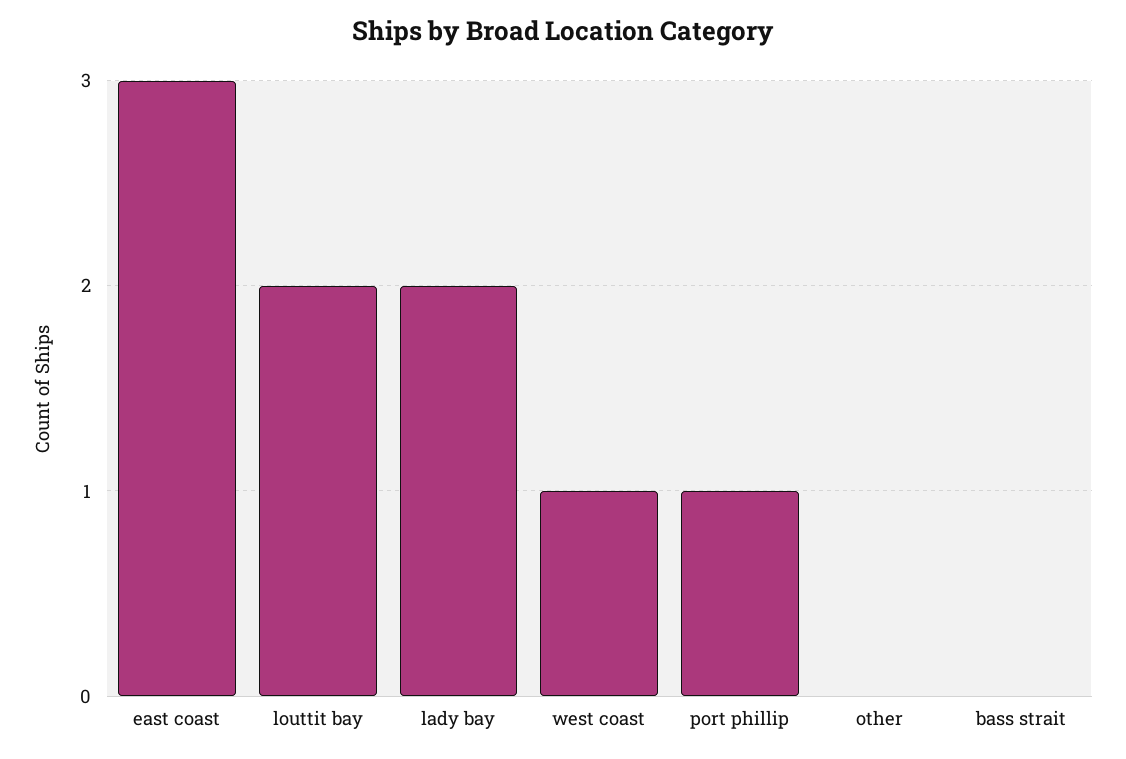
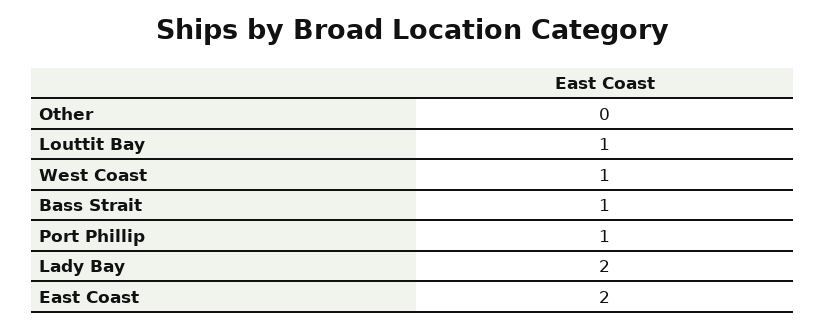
east coast: 3 -> 2
louttit bay: 2 -> 1
bass strait: 0 -> 1

